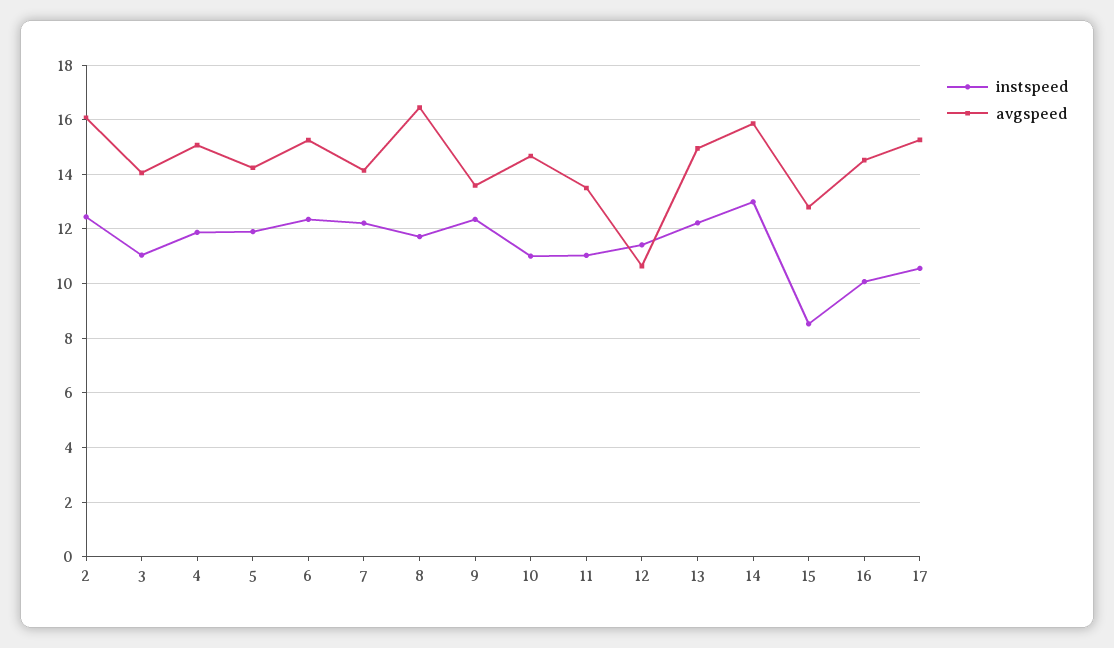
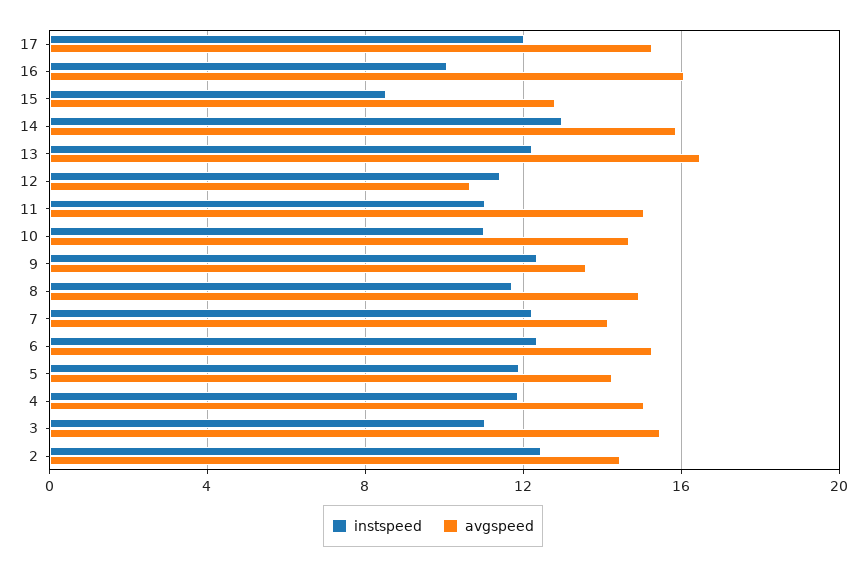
avgspeed, 2: 16 -> 14.5
avgspeed, 3: 14 -> 15.5
avgspeed, 8: 16.5 -> 15
avgspeed, 11: 13.5 -> 15
avgspeed, 13: 15 -> 16.5
avgspeed, 16: 14.5 -> 16
instspeed, 17: 10.5 -> 12

